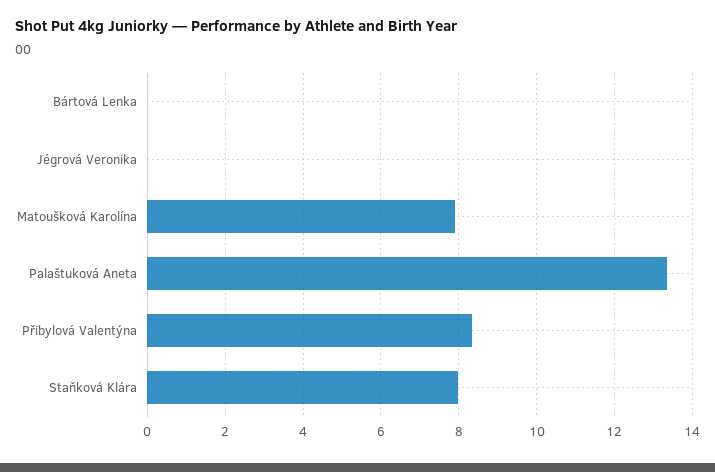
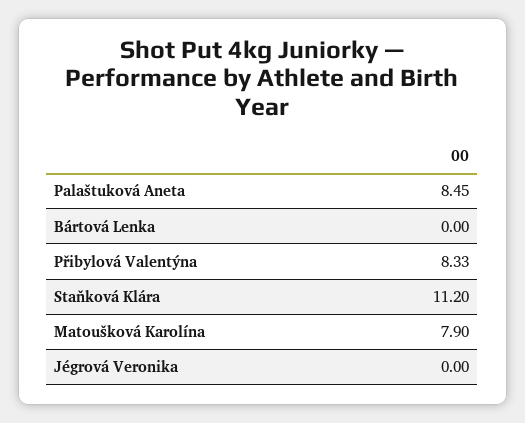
Palaštuková Aneta: 13.4 -> 8.45
Staňková Klára: 8 -> 11.2

